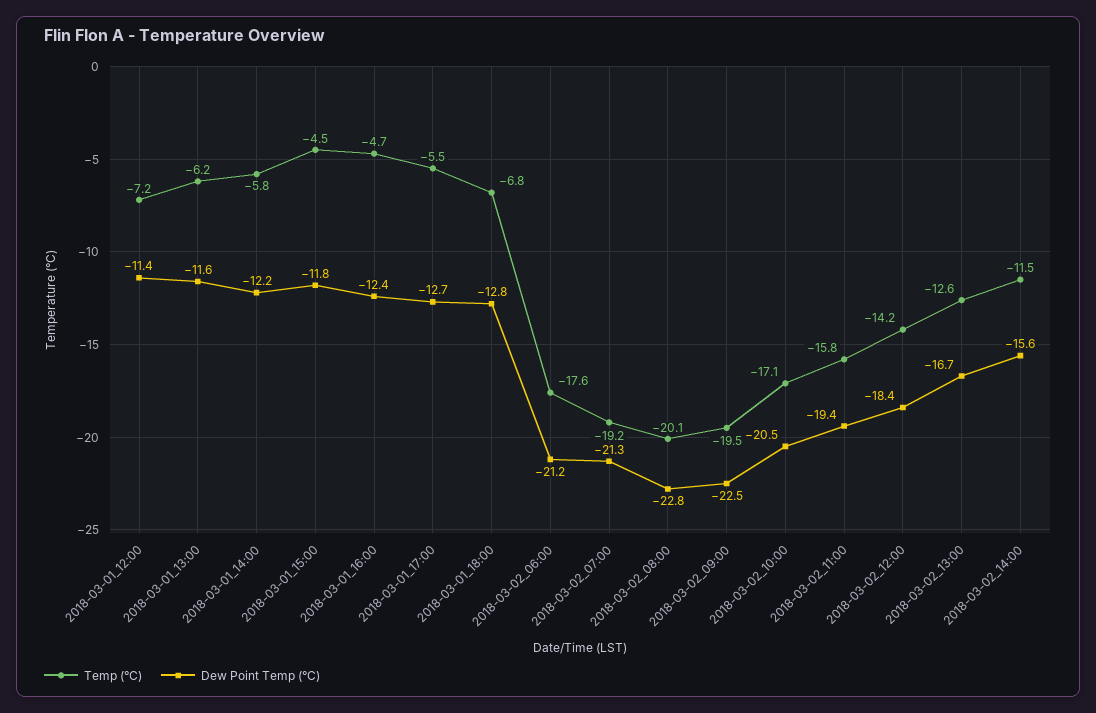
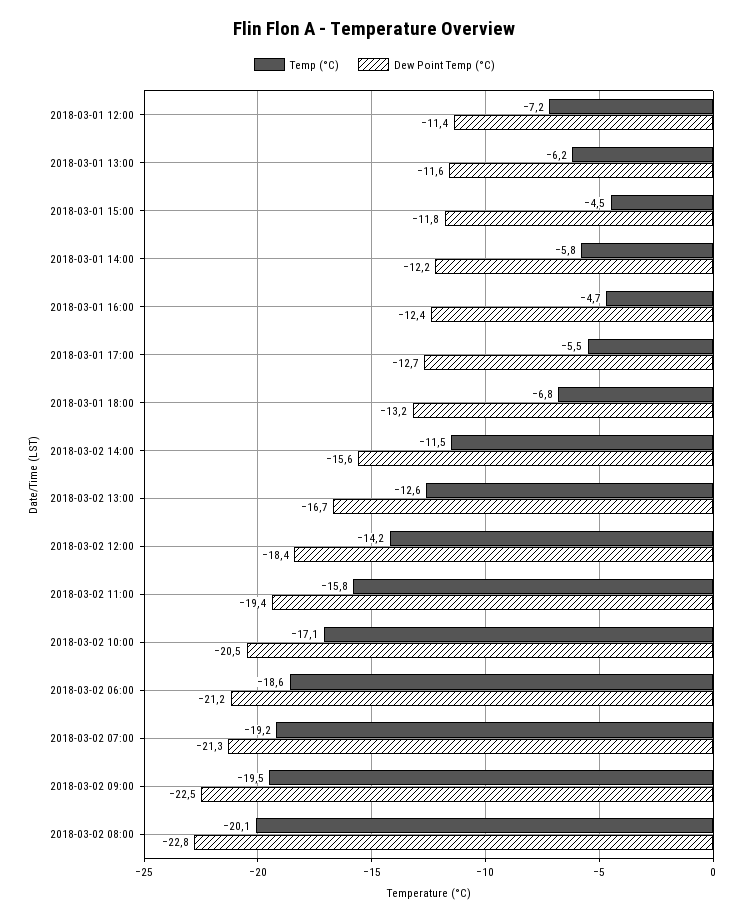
Dew Point Temp (°C), 2018-03-01_18:00: -12.8 -> -13.2
Temp (°C), 2018-03-02_06:00: -17.6 -> -18.6

